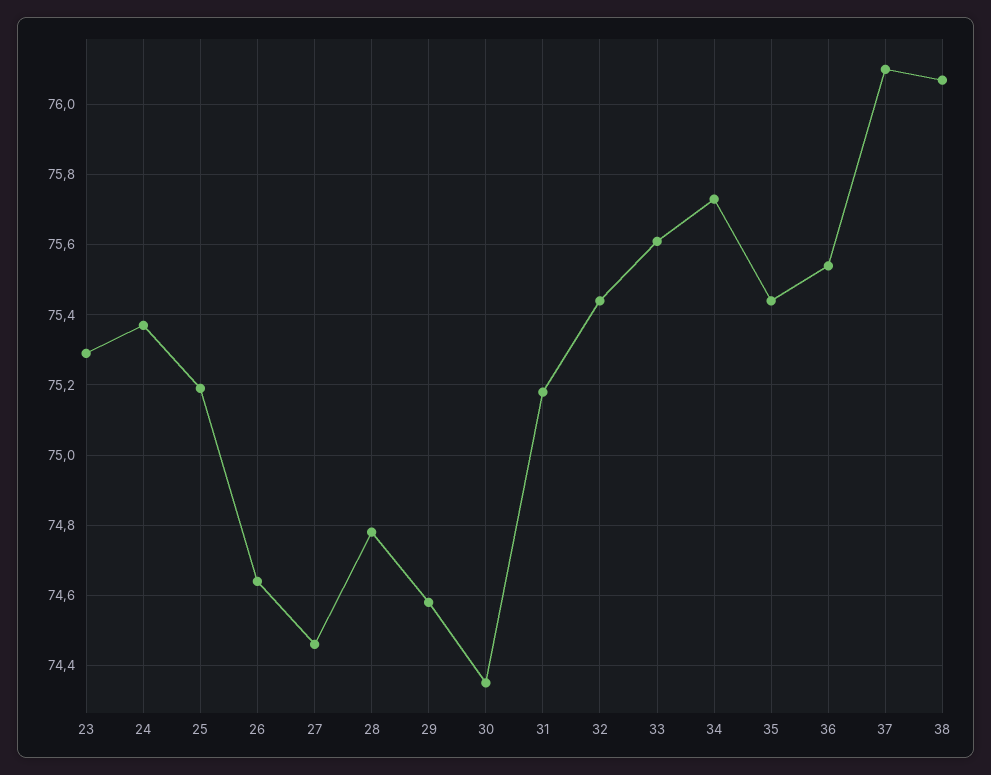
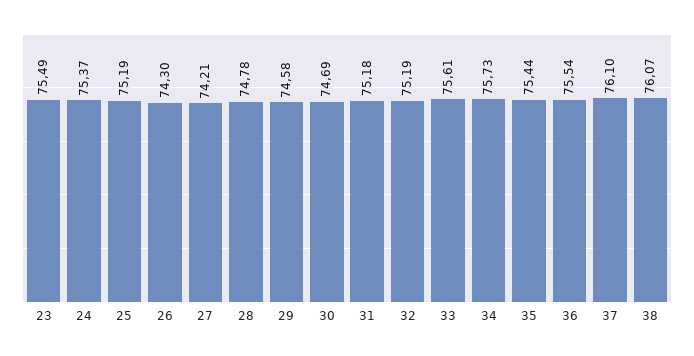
23: 75.3 -> 75.49
26: 74.65 -> 74.3
27: 74.45 -> 74.21
30: 74.35 -> 74.69
32: 75.45 -> 75.19

